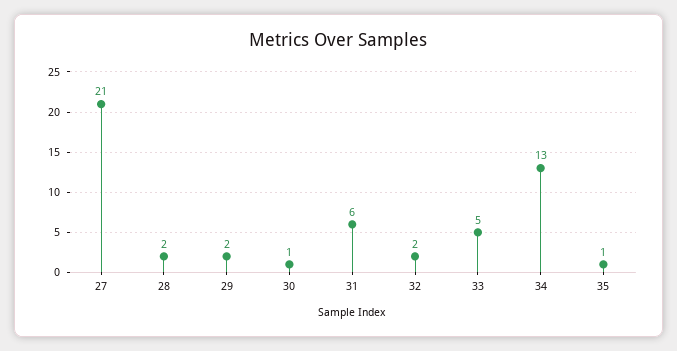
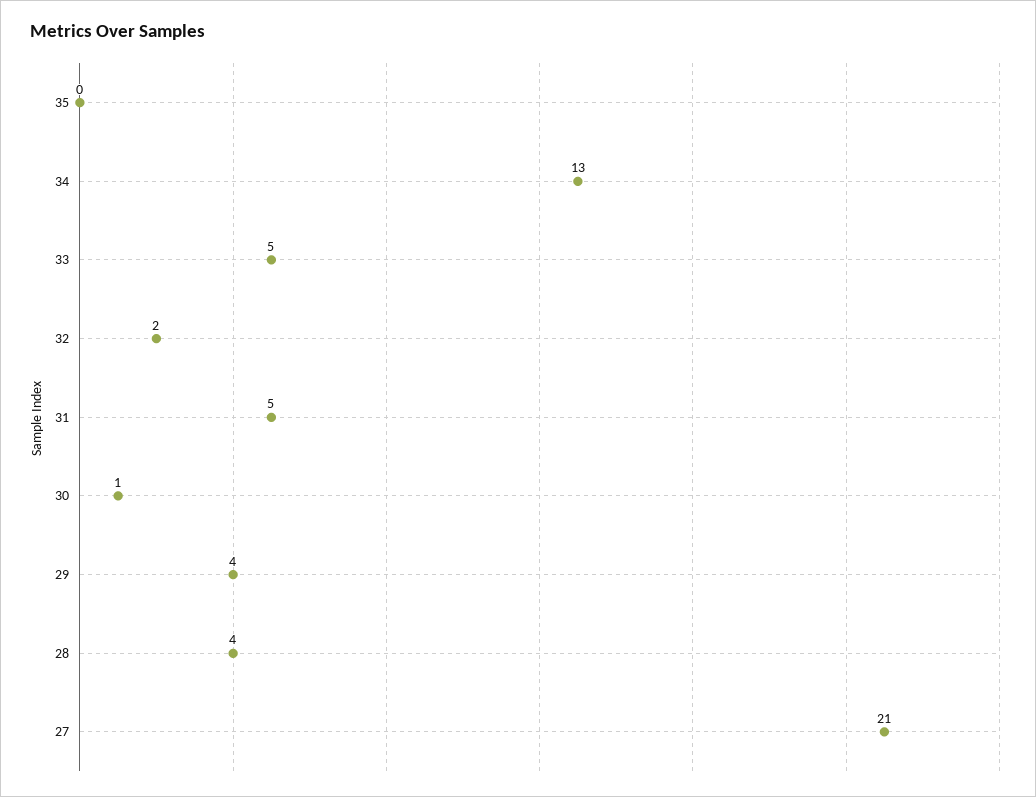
28: 2 -> 4
29: 2 -> 4
31: 6 -> 5
35: 1 -> 0

